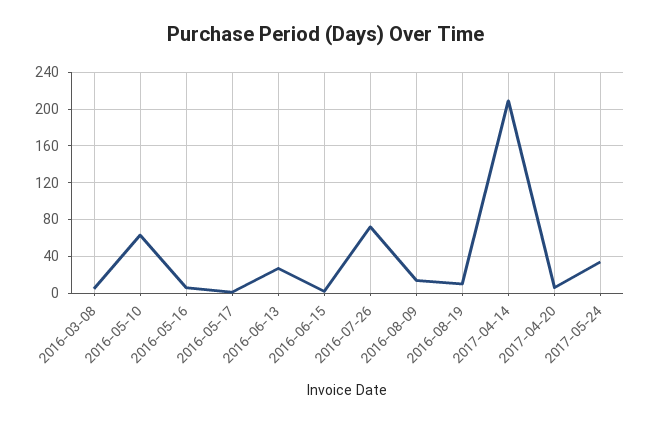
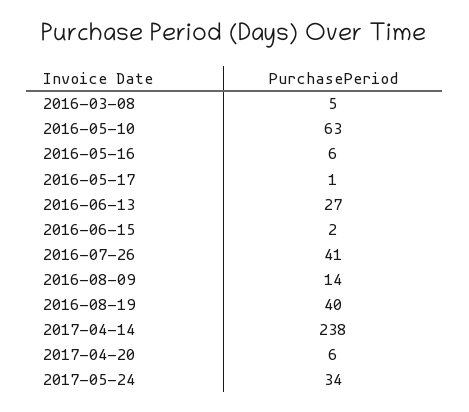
2016-07-26: 70 -> 41
2016-08-19: 10 -> 40
2017-04-14: 210 -> 238

